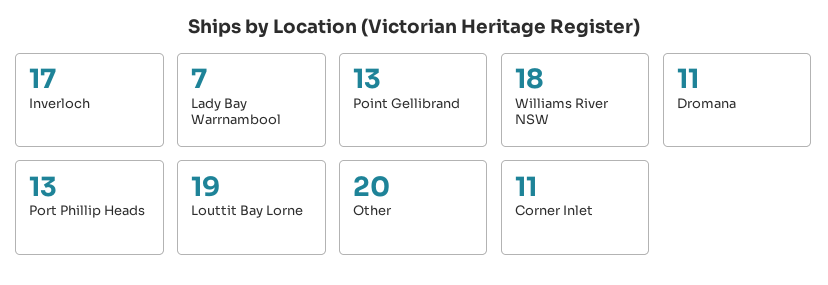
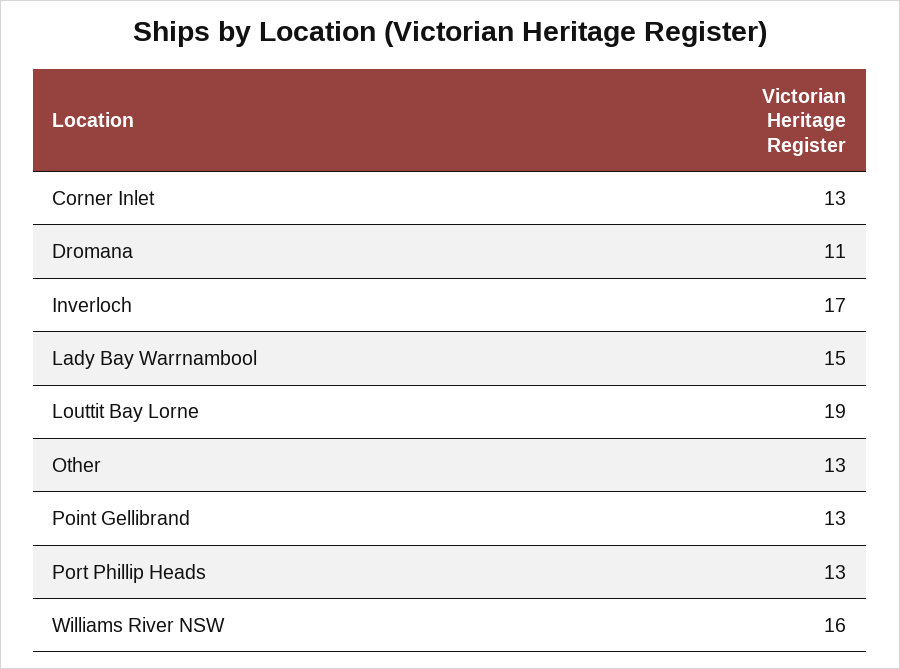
Lady Bay Warrnambool: 7 -> 15
Williams River NSW: 18 -> 16
Other: 20 -> 13
Corner Inlet: 11 -> 13

